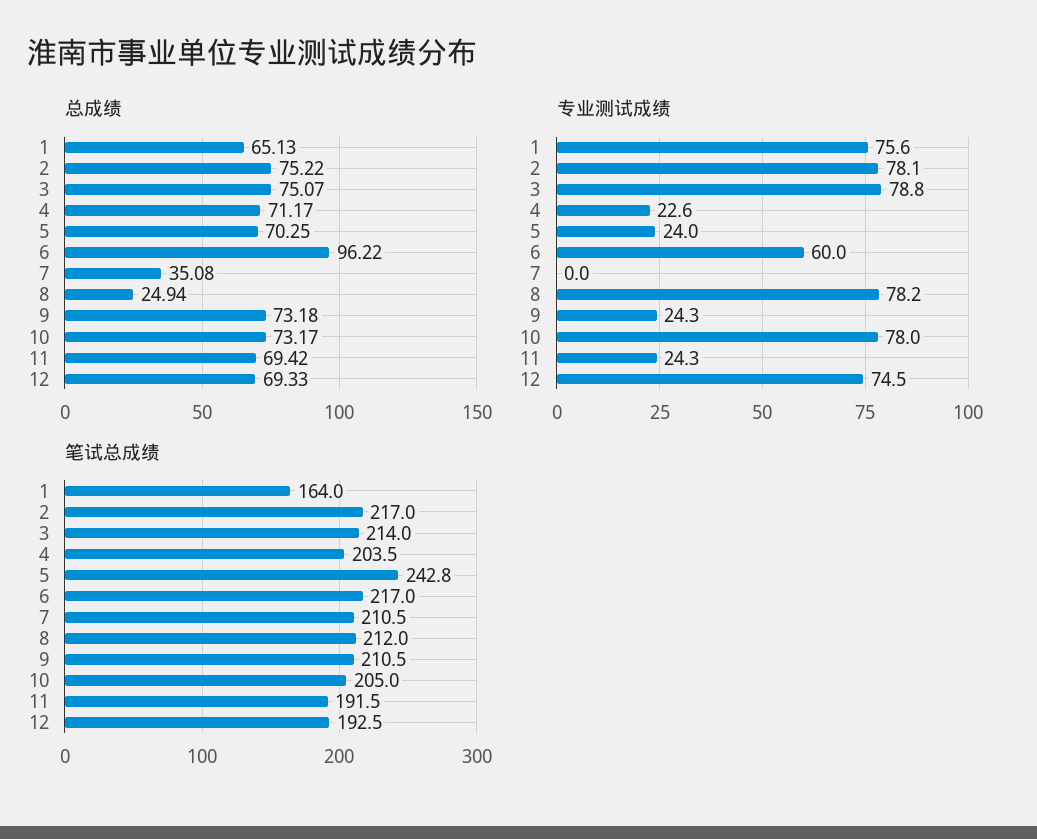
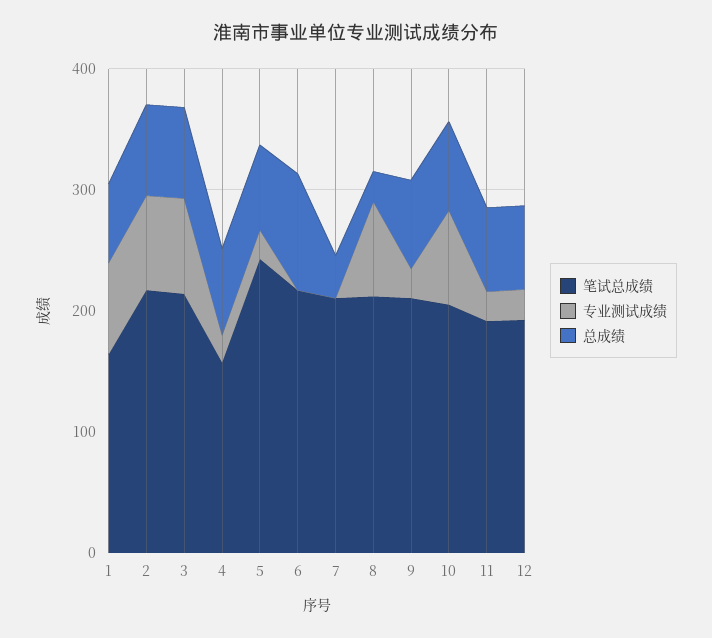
专业测试成绩, 6: 60 -> 0
专业测试成绩, 12: 74.5 -> 20
笔试总成绩, 4: 203.5 -> 160

